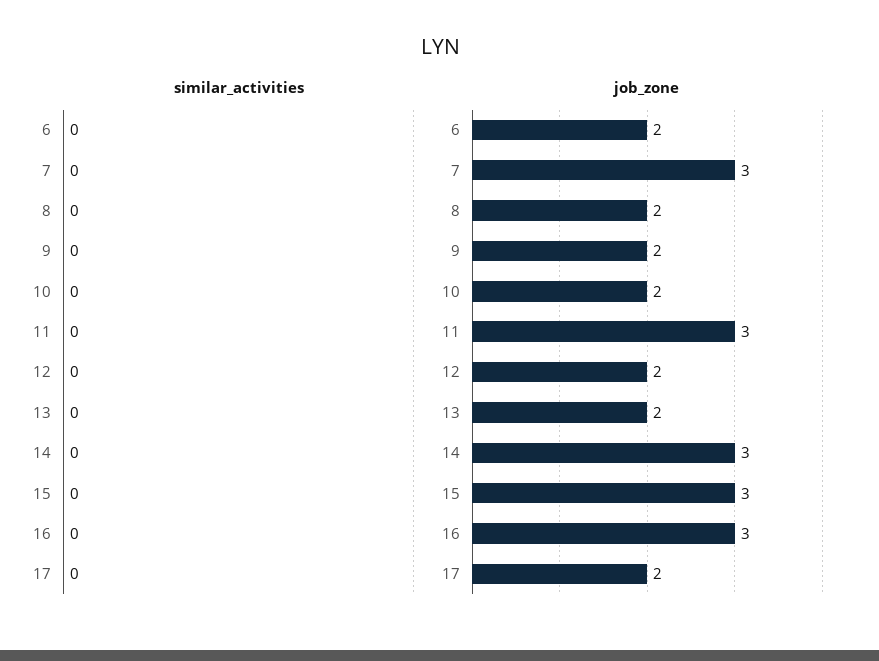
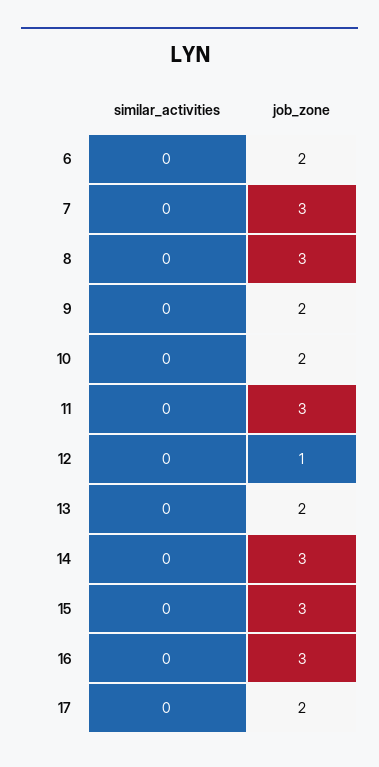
job_zone, 8: 2 -> 3
job_zone, 12: 2 -> 1

